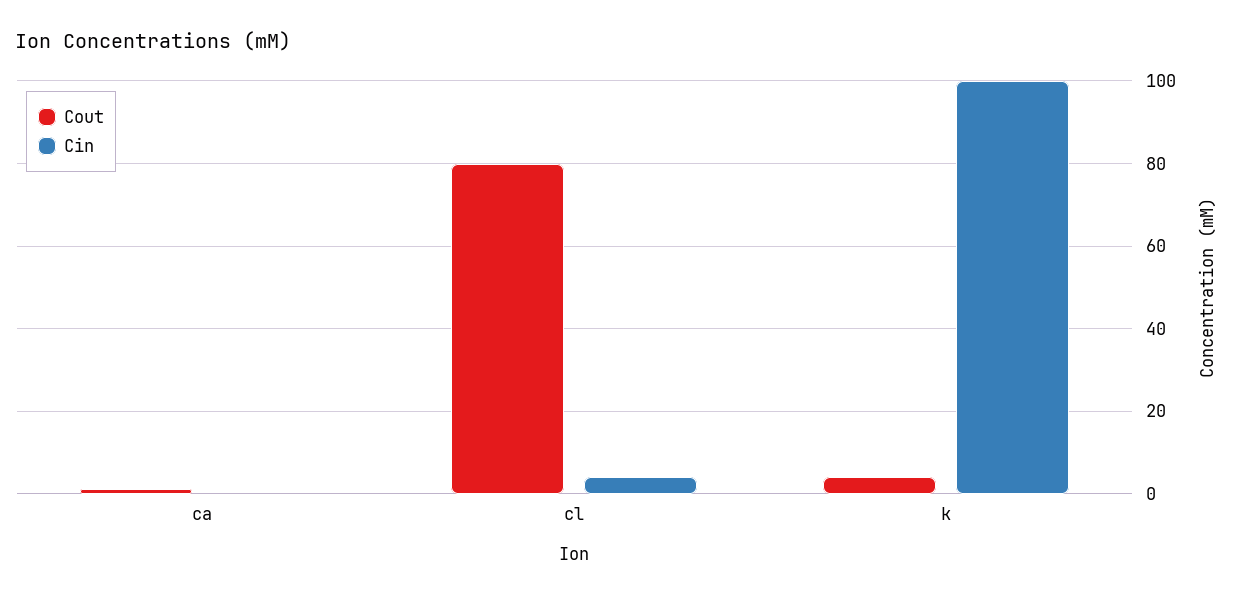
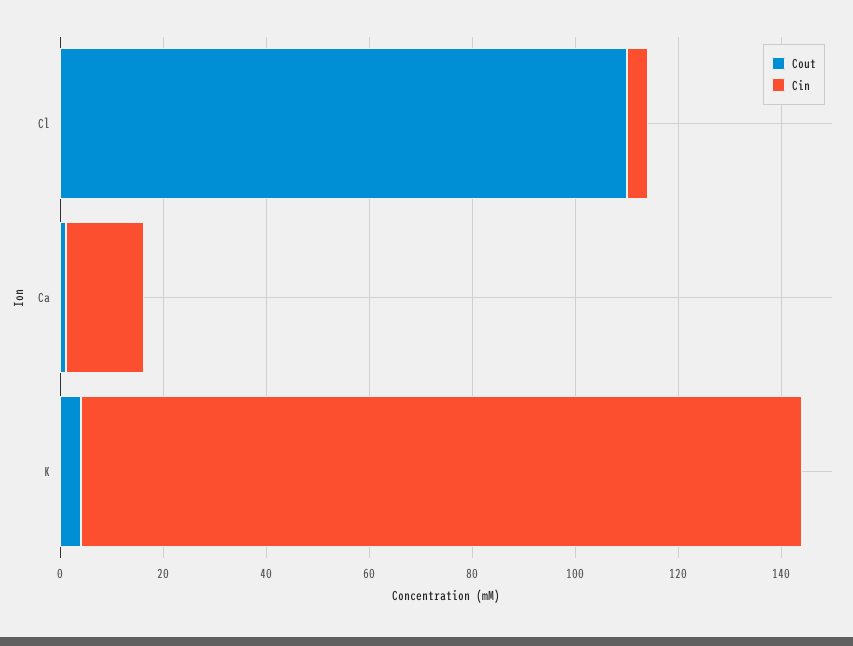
Cin, ca: 0 -> 15
Cout, cl: 80 -> 110
Cin, k: 100 -> 140

